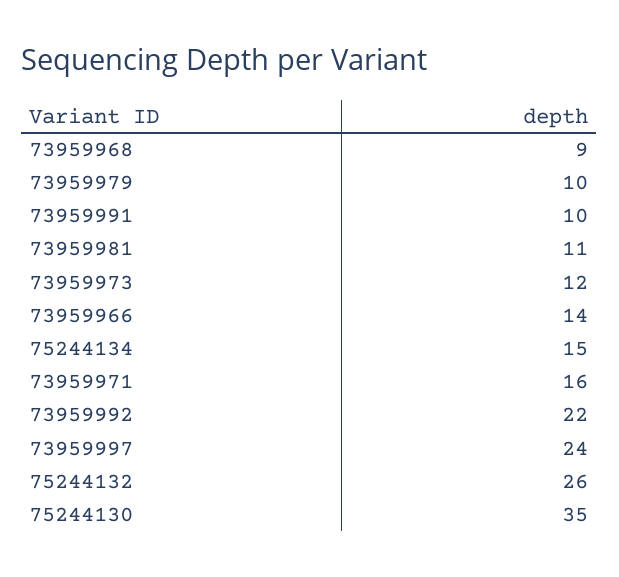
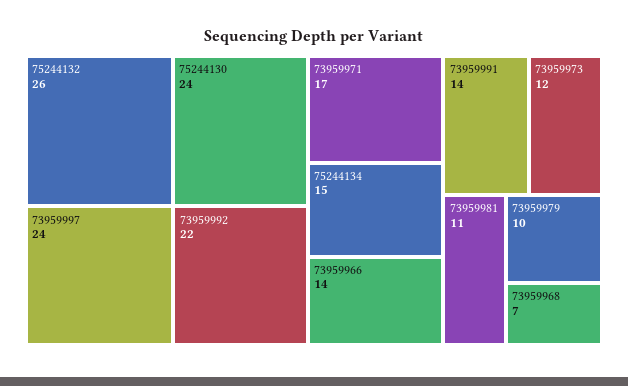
73959968: 9 -> 7
73959991: 10 -> 14
73959971: 16 -> 17
75244130: 35 -> 24

